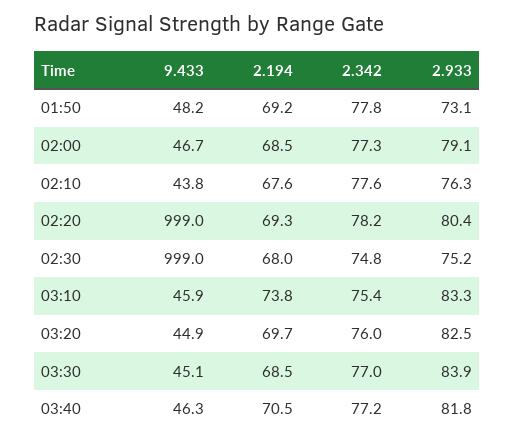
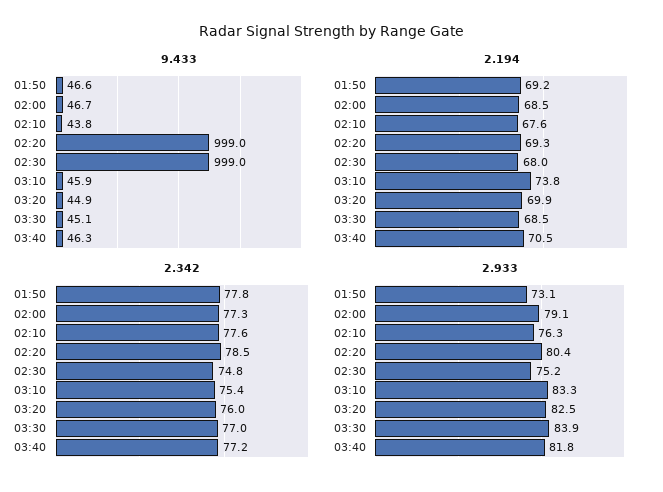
9.433, 01:50: 48.2 -> 46.6
2.342, 02:20: 78.2 -> 78.5
2.194, 03:20: 69.7 -> 69.9

